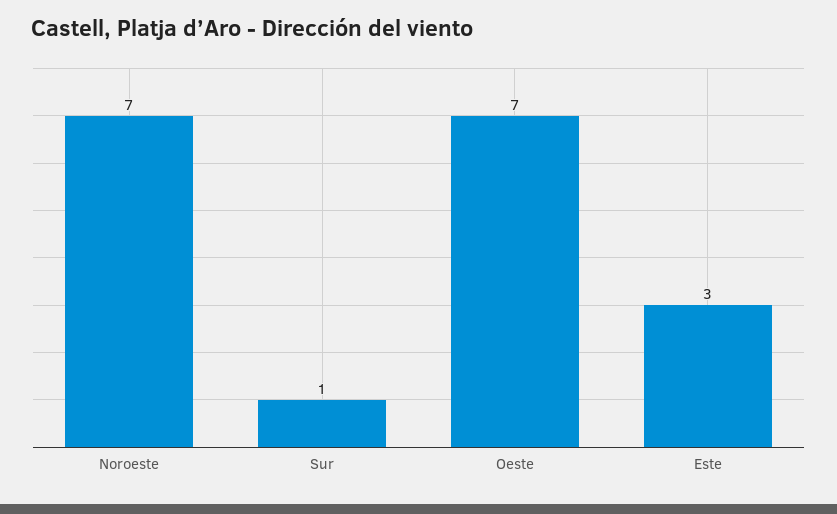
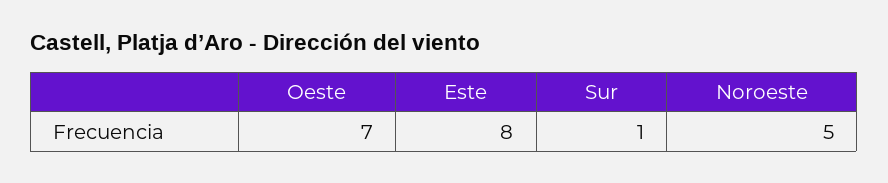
Noroeste: 7 -> 5
Este: 3 -> 8

